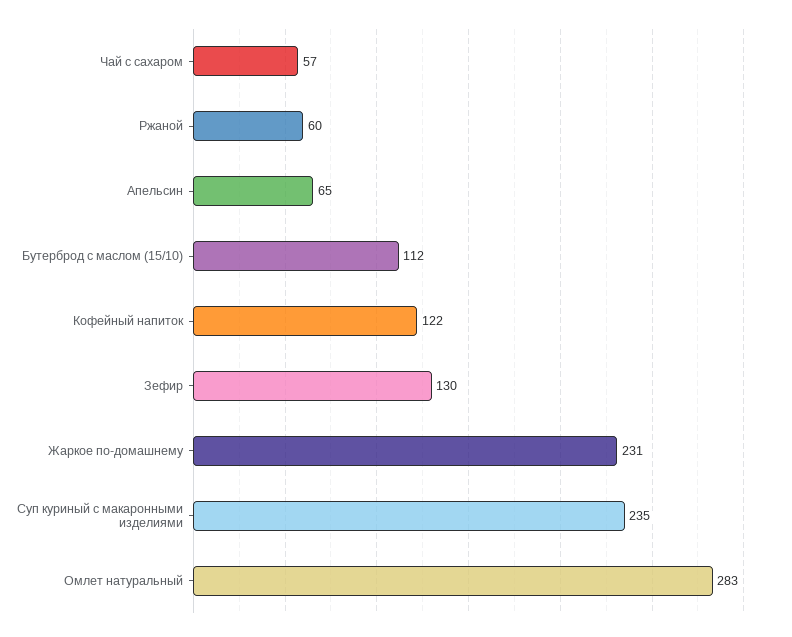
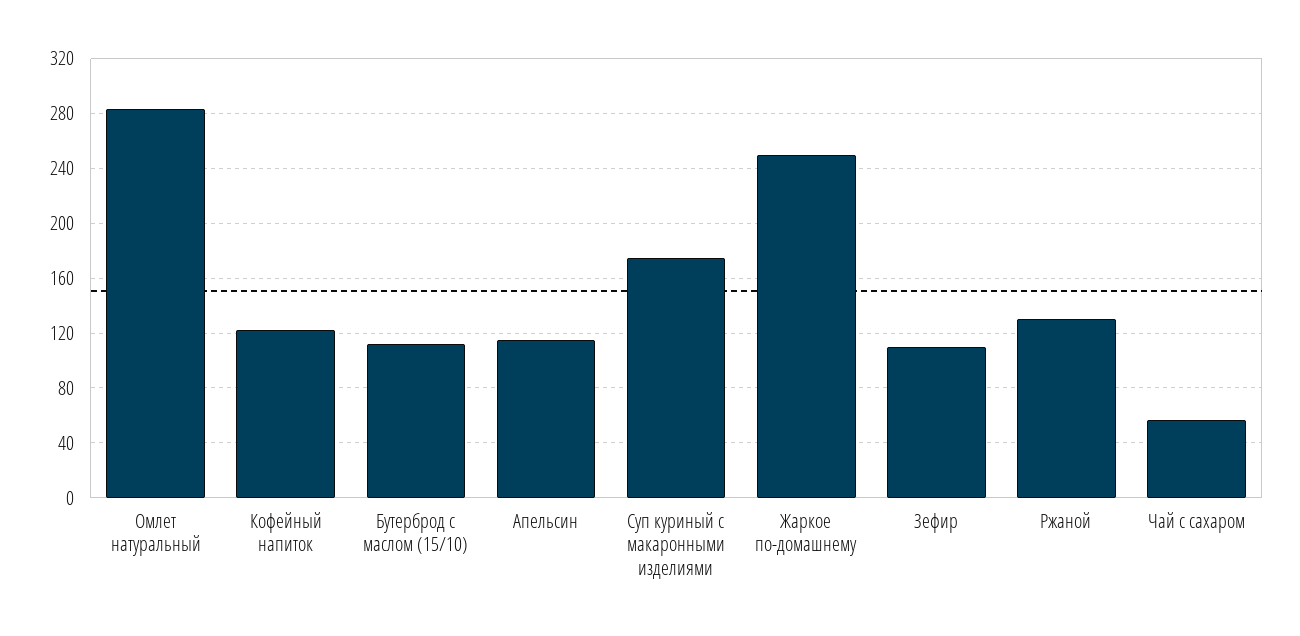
Ржаной: 60 -> 130
Апельсин: 65 -> 115
Зефир: 130 -> 110
Жаркое по-домашнему: 231 -> 250
Суп куриный с макаронными изделиями: 235 -> 175

